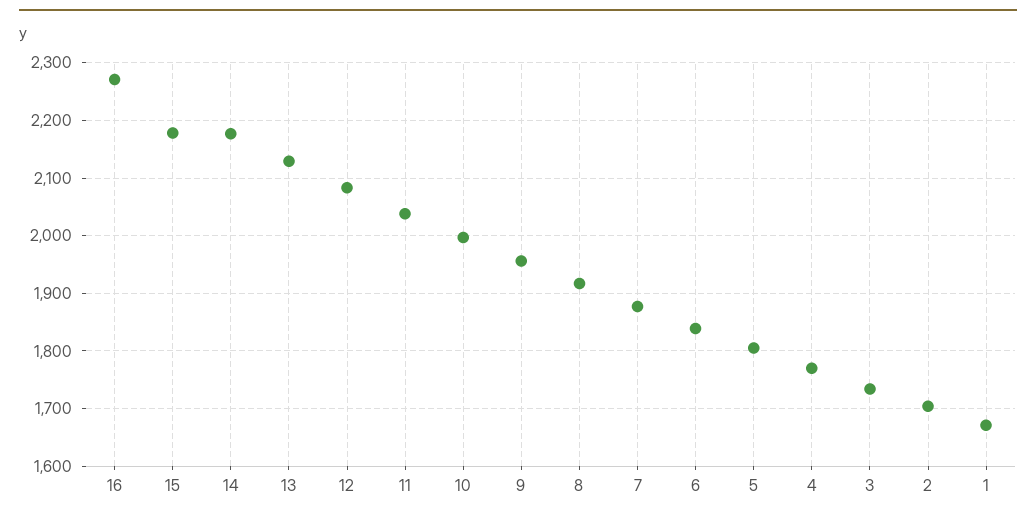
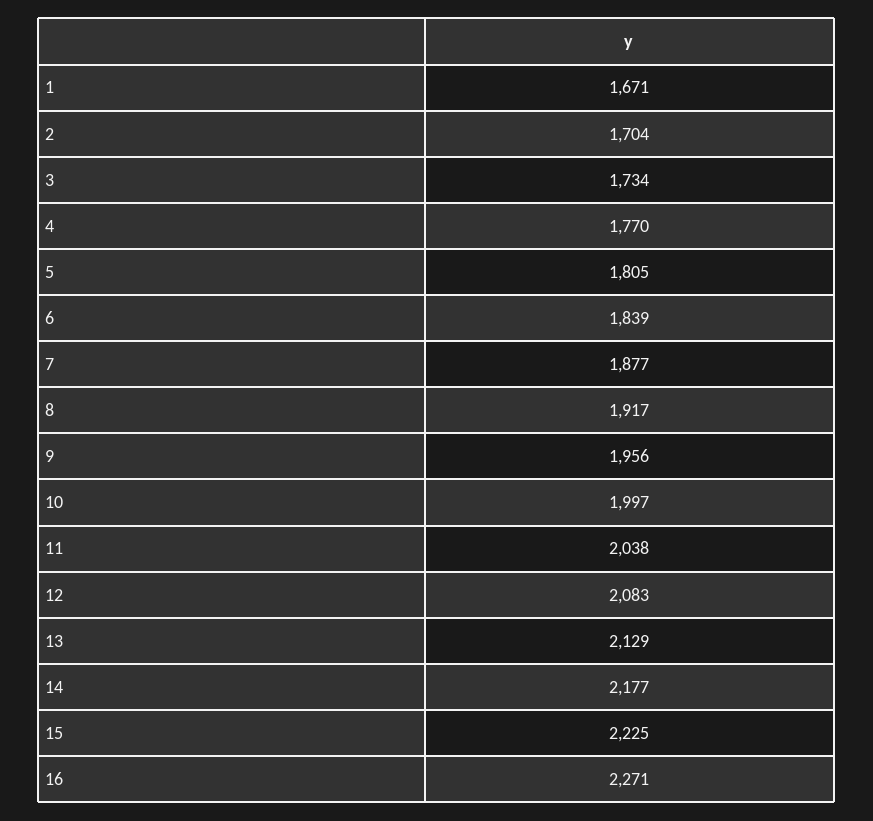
15: 2180 -> 2225

